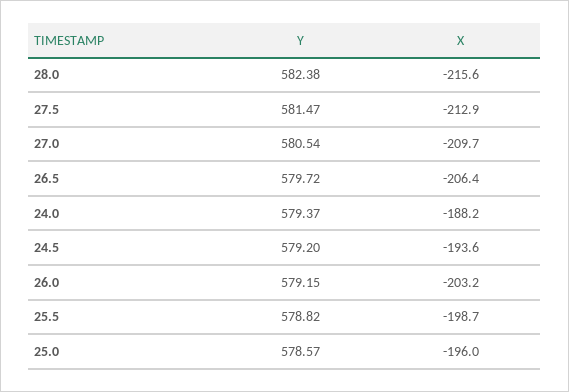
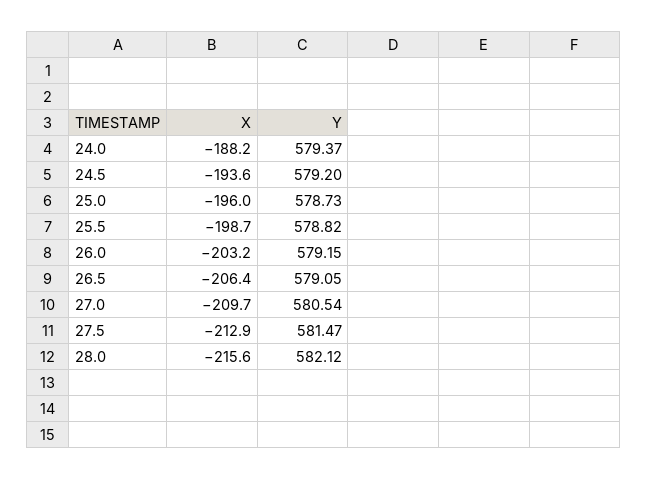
Y, 28.0: 582.38 -> 582.12
Y, 26.5: 579.72 -> 579.05
Y, 25.0: 578.57 -> 578.73

